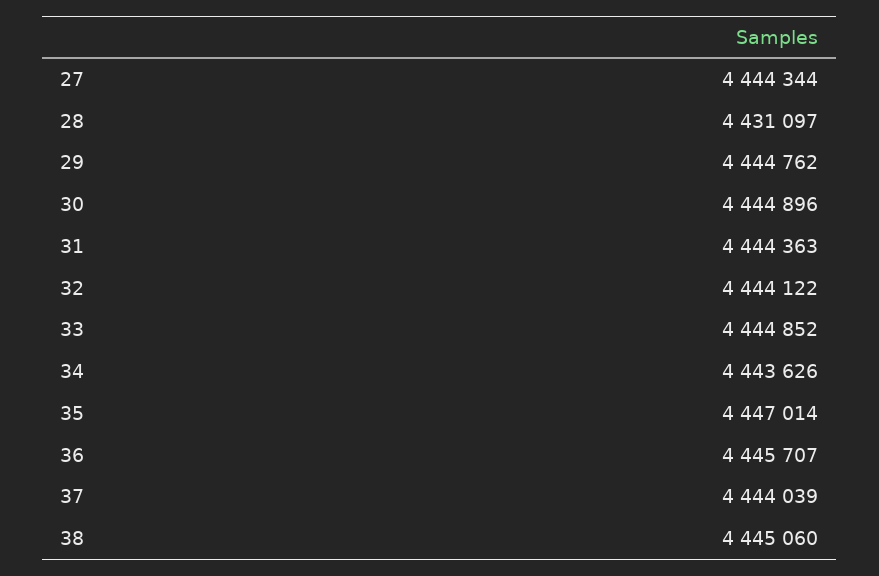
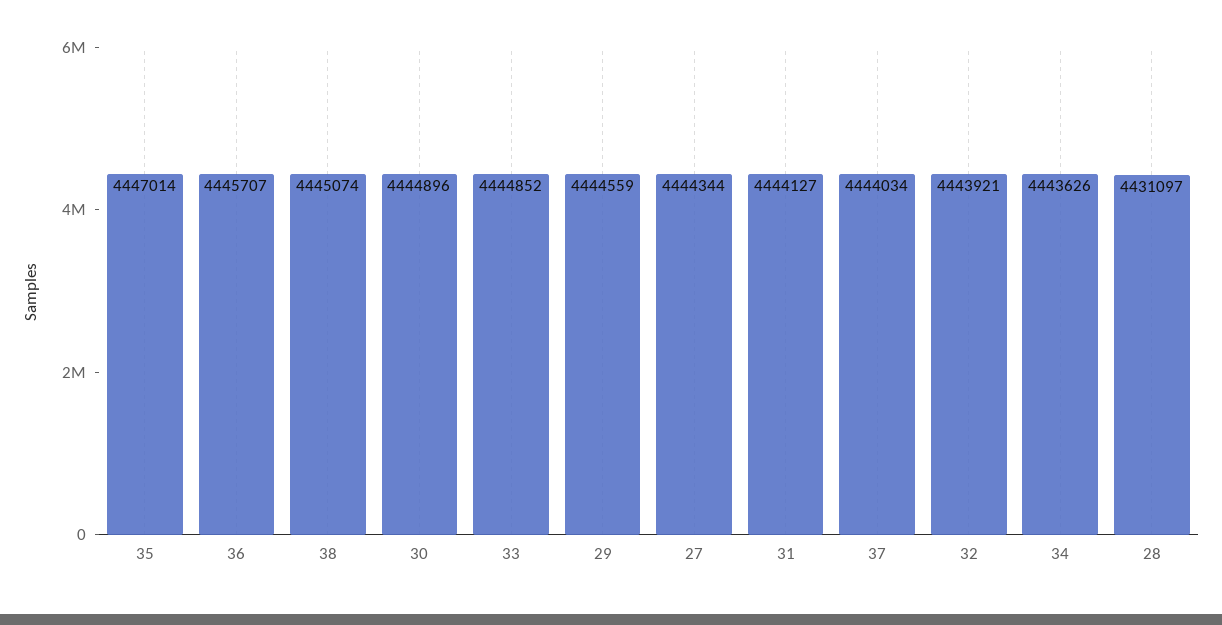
29: 4444762 -> 4444559
31: 4444363 -> 4444127
32: 4444122 -> 4443921
37: 4444039 -> 4444034
38: 4445060 -> 4445074

